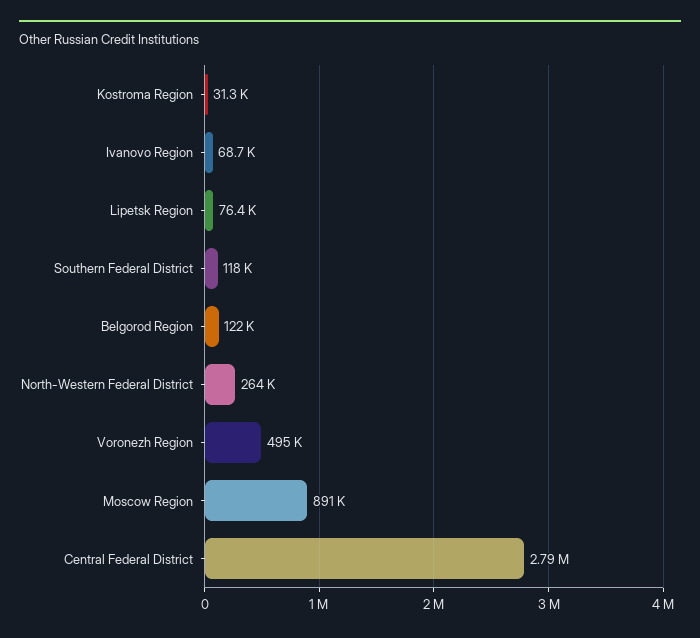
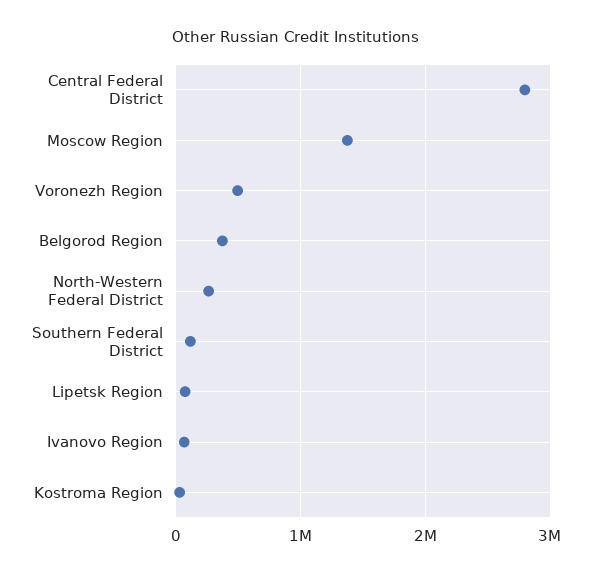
Belgorod Region: 122000 -> 400000
Moscow Region: 891000 -> 1400000

